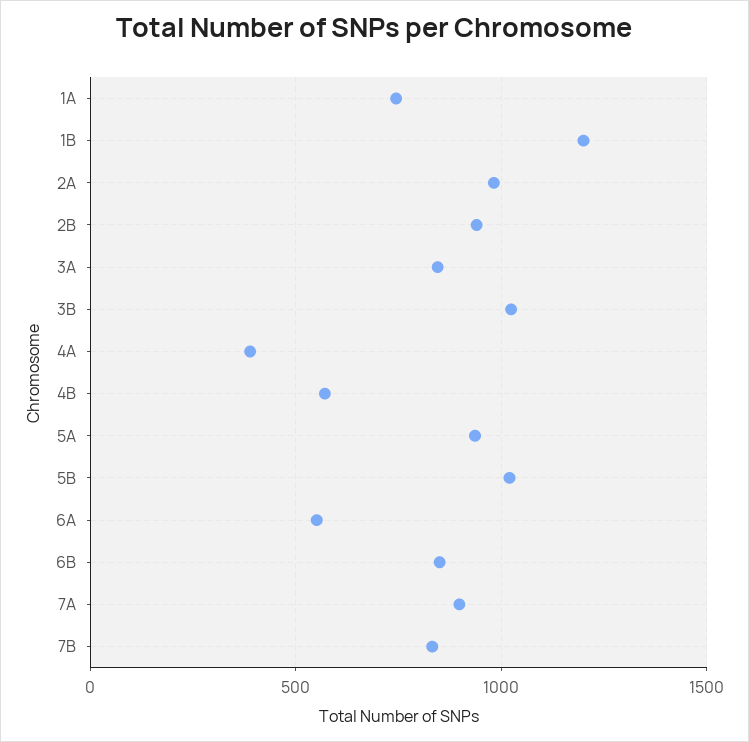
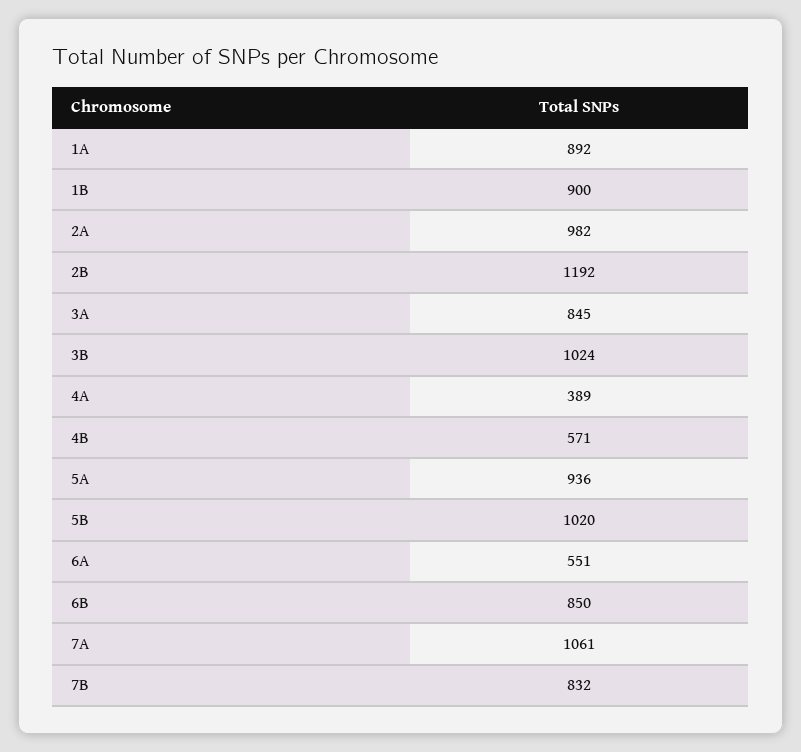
1A: 750 -> 892
1B: 1200 -> 900
2B: 950 -> 1192
7A: 900 -> 1061

